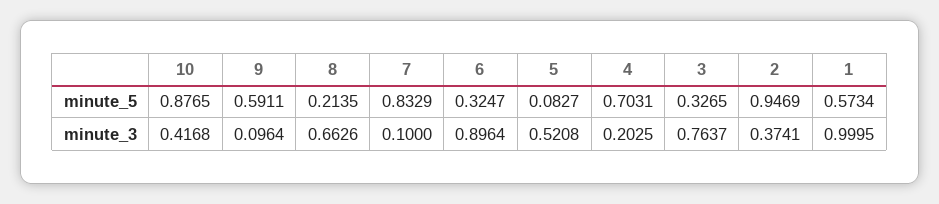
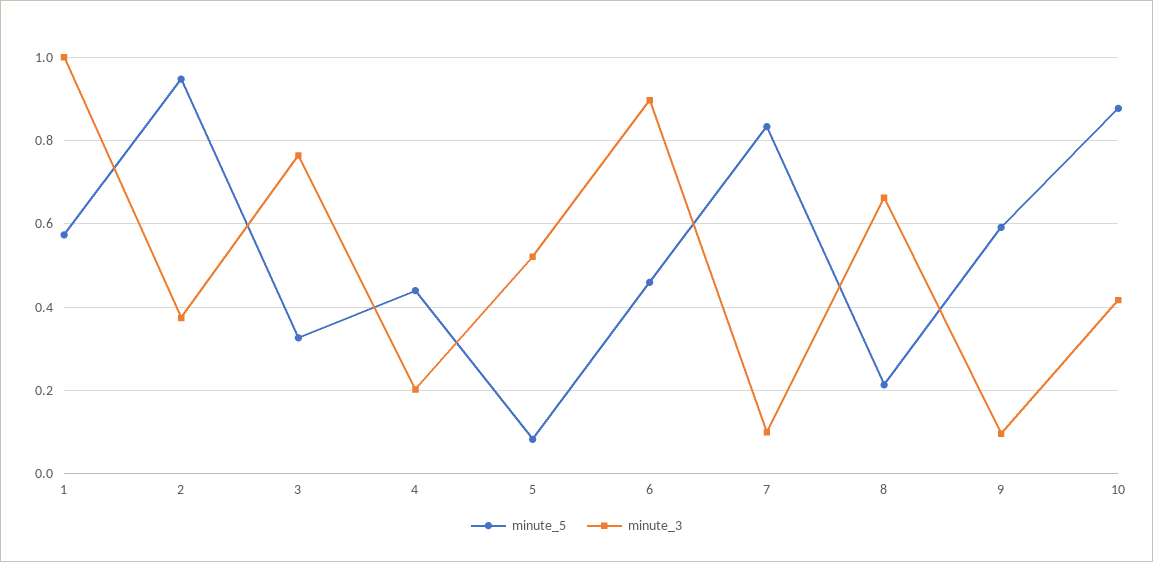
minute_5, 6: 0.3247 -> 0.46
minute_5, 4: 0.7031 -> 0.44

